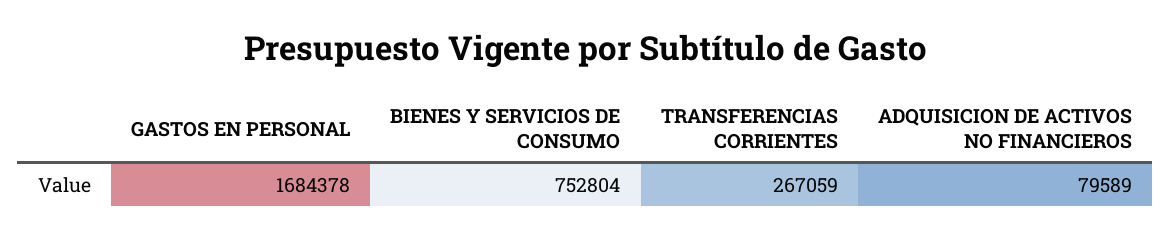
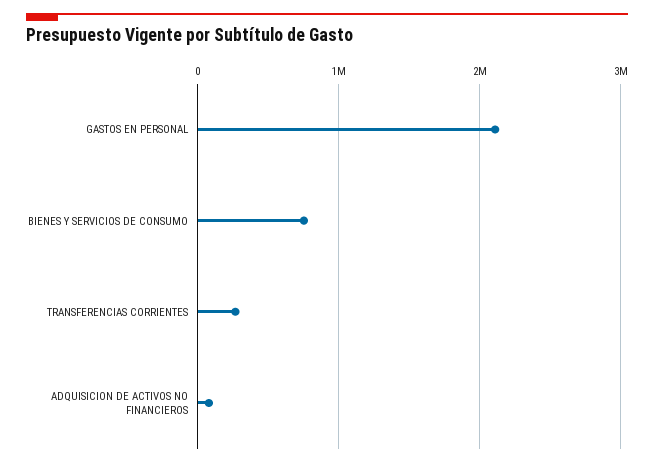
GASTOS EN PERSONAL: 1684378 -> 2100000

